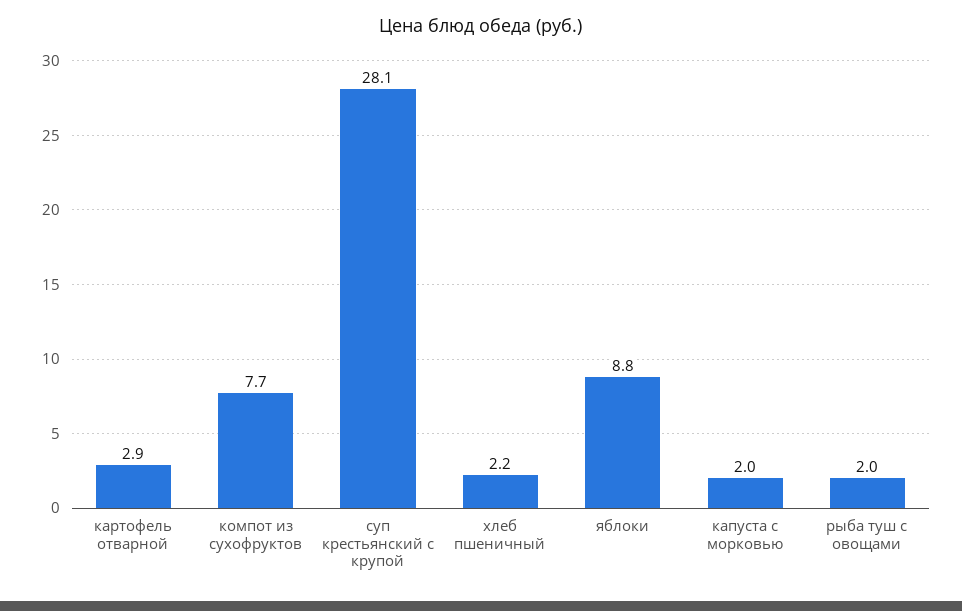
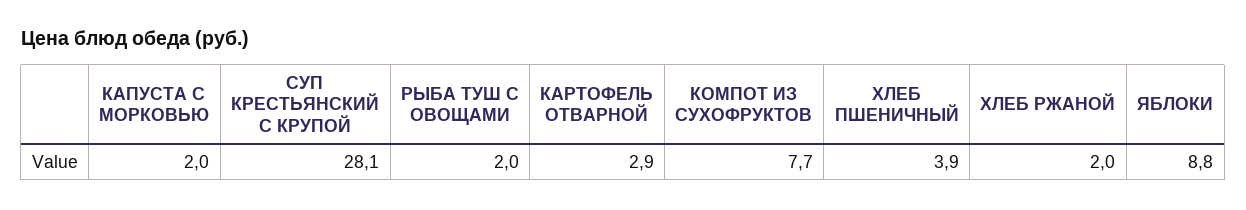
хлеб пшеничный: 2.2 -> 3.9
ХЛЕБ РЖАНОЙ: none -> 2

